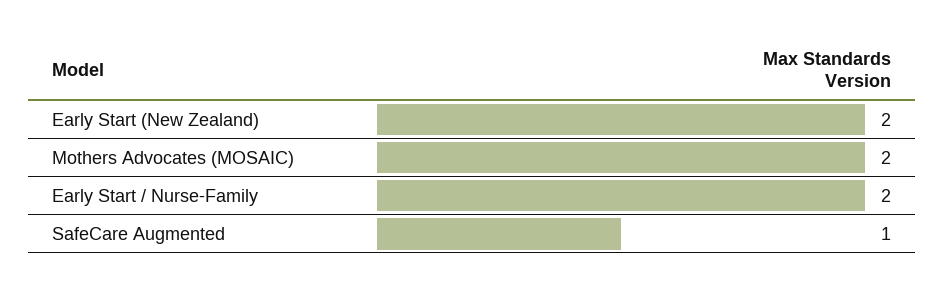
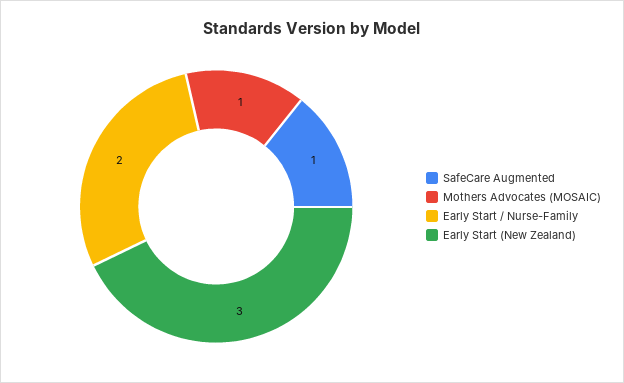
Early Start (New Zealand): 2 -> 3
Mothers Advocates (MOSAIC): 2 -> 1

